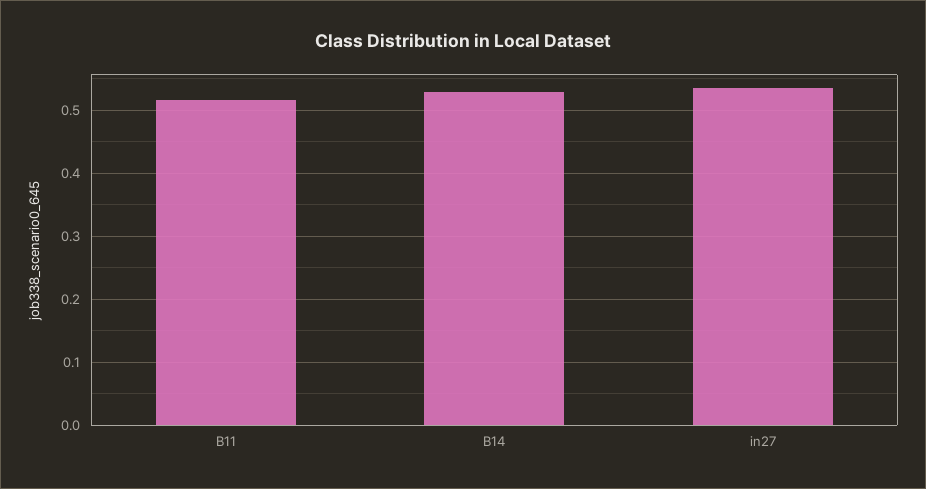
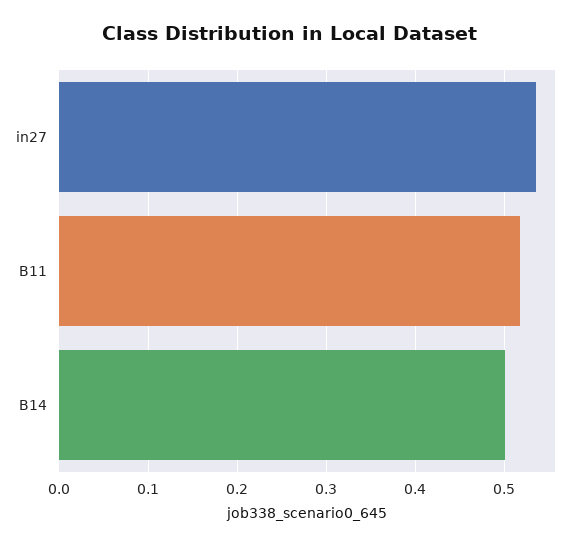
B14: 0.53 -> 0.5

